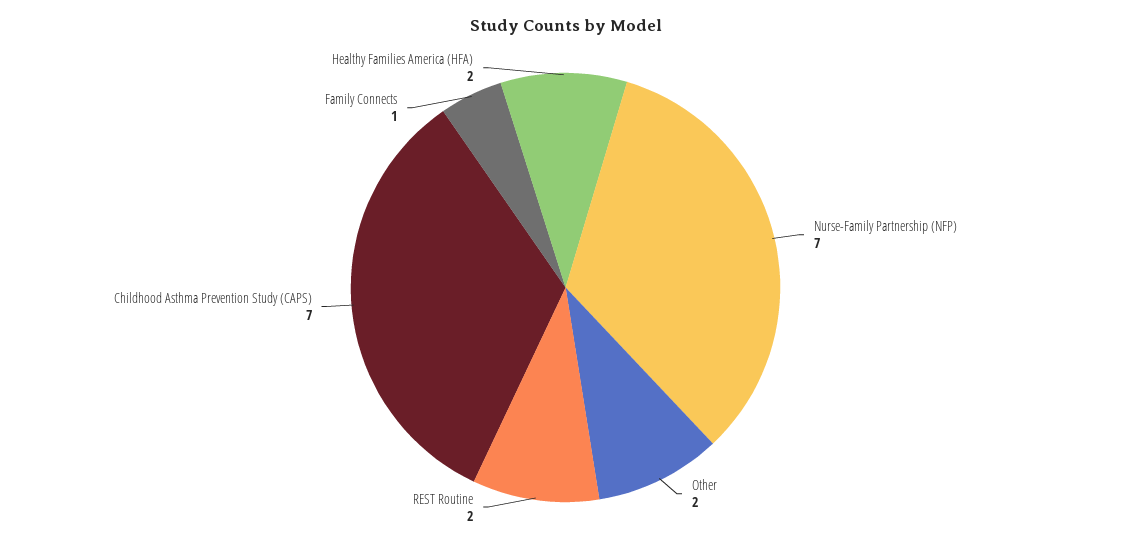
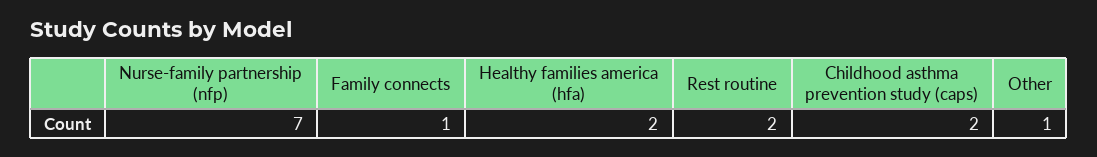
Other: 2 -> 1
Childhood Asthma Prevention Study (CAPS): 7 -> 2

